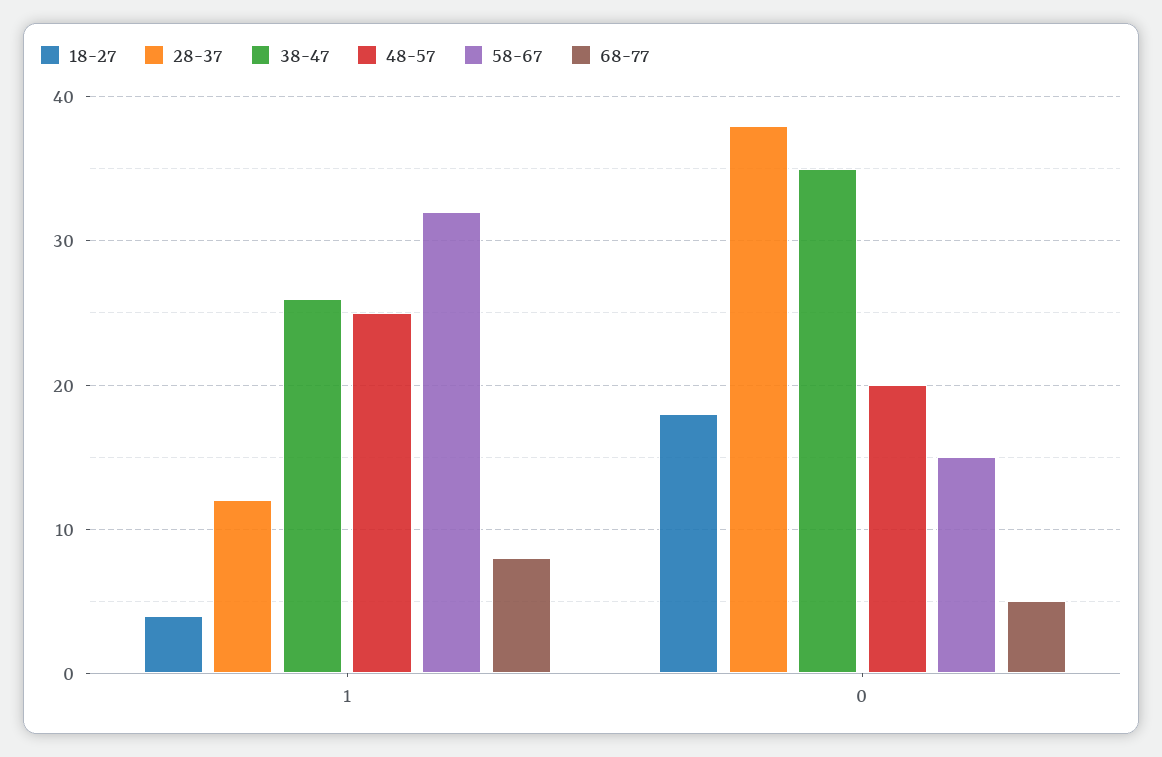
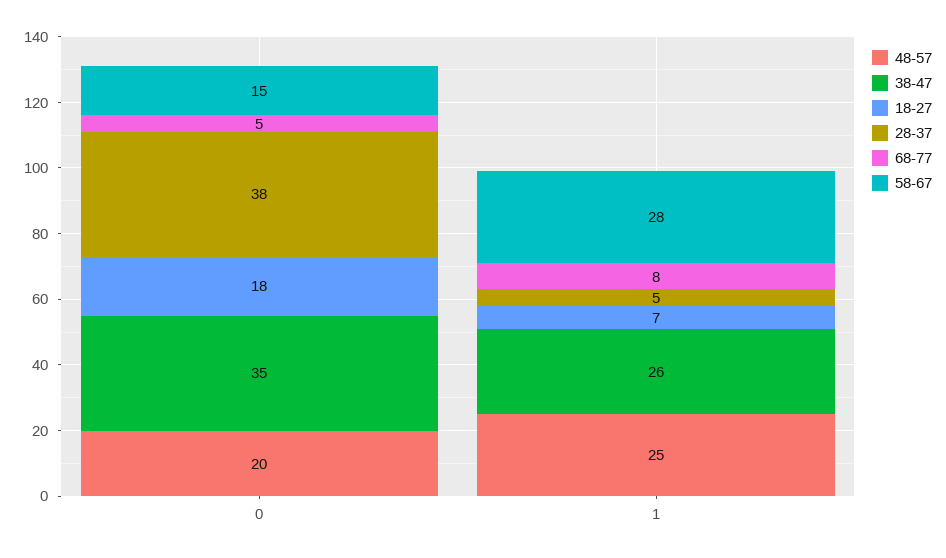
18-27, 1: 4 -> 7
28-37, 1: 12 -> 5
58-67, 1: 32 -> 28

